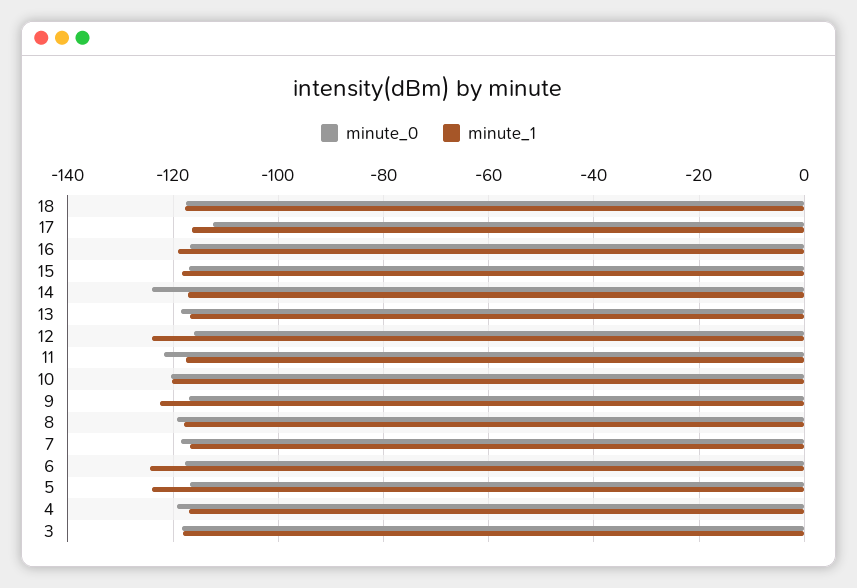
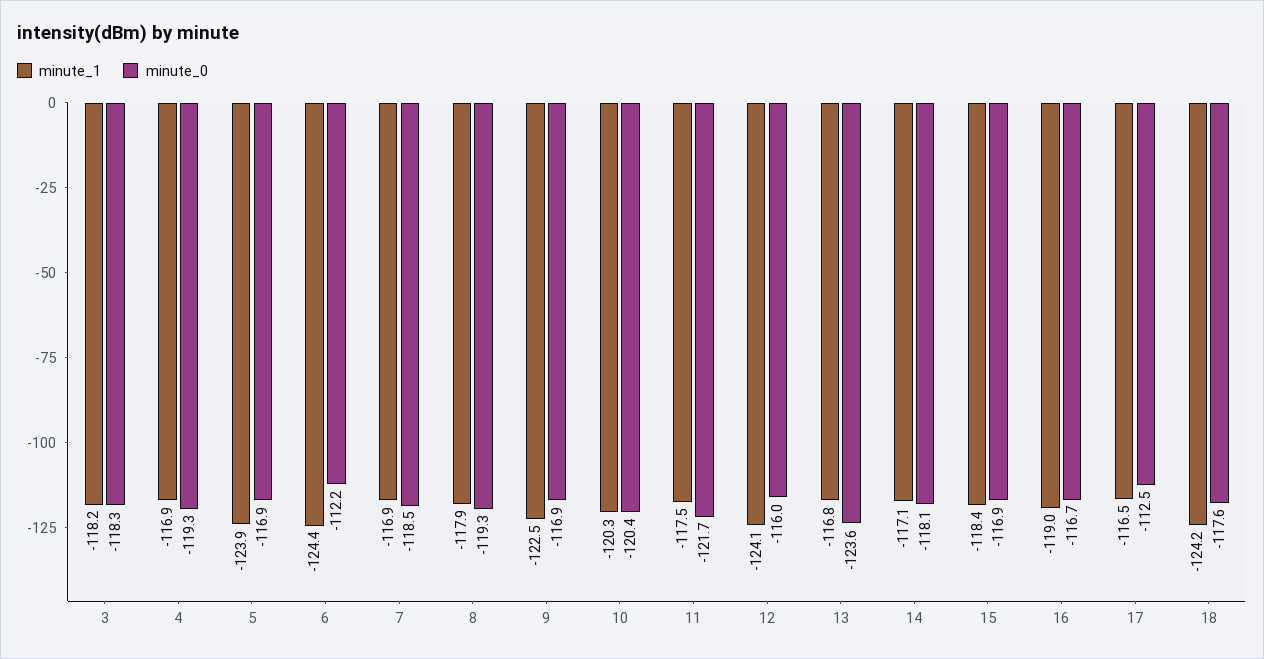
minute_1, 18: -118 -> -124.2
minute_0, 14: -124 -> -118.1
minute_0, 13: -118 -> -123.6
minute_0, 6: -118 -> -112.2

